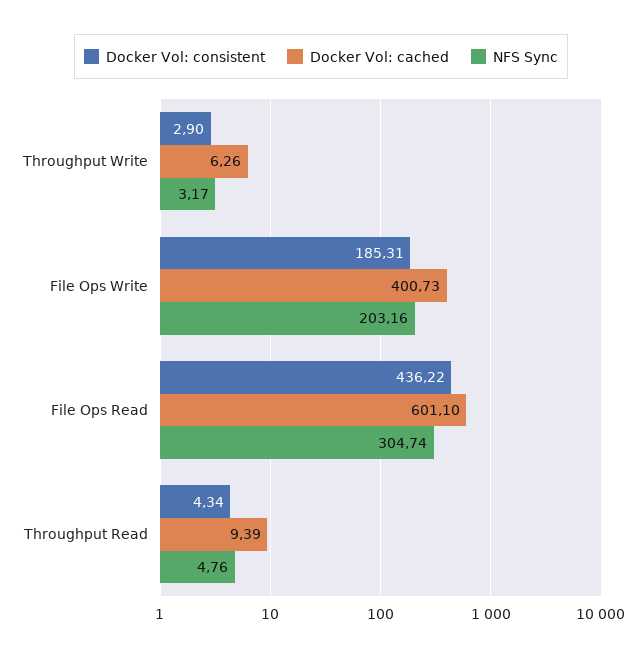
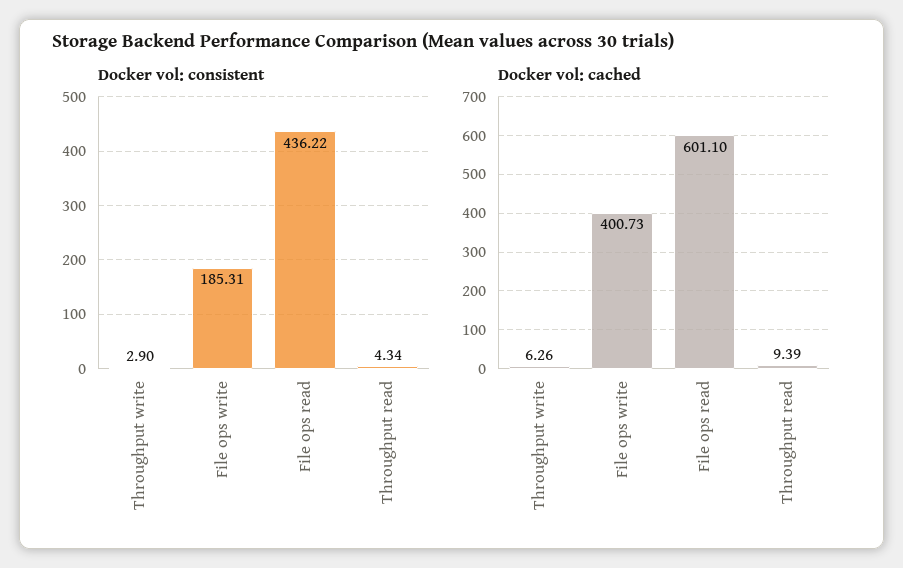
NFS Sync, Throughput Write: 3.17 -> none
NFS Sync, File Ops Write: 203.16 -> none
NFS Sync, File Ops Read: 304.74 -> none
NFS Sync, Throughput Read: 4.76 -> none

